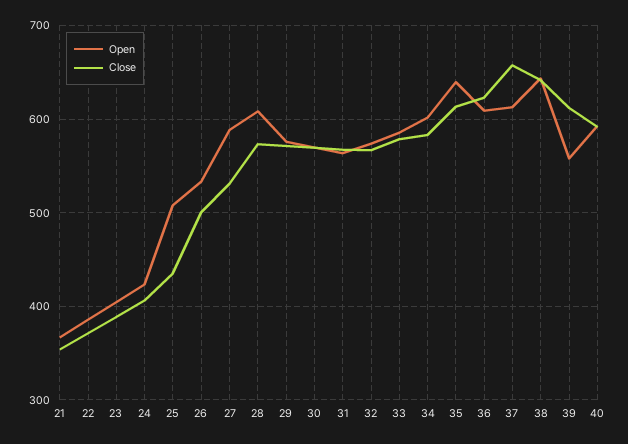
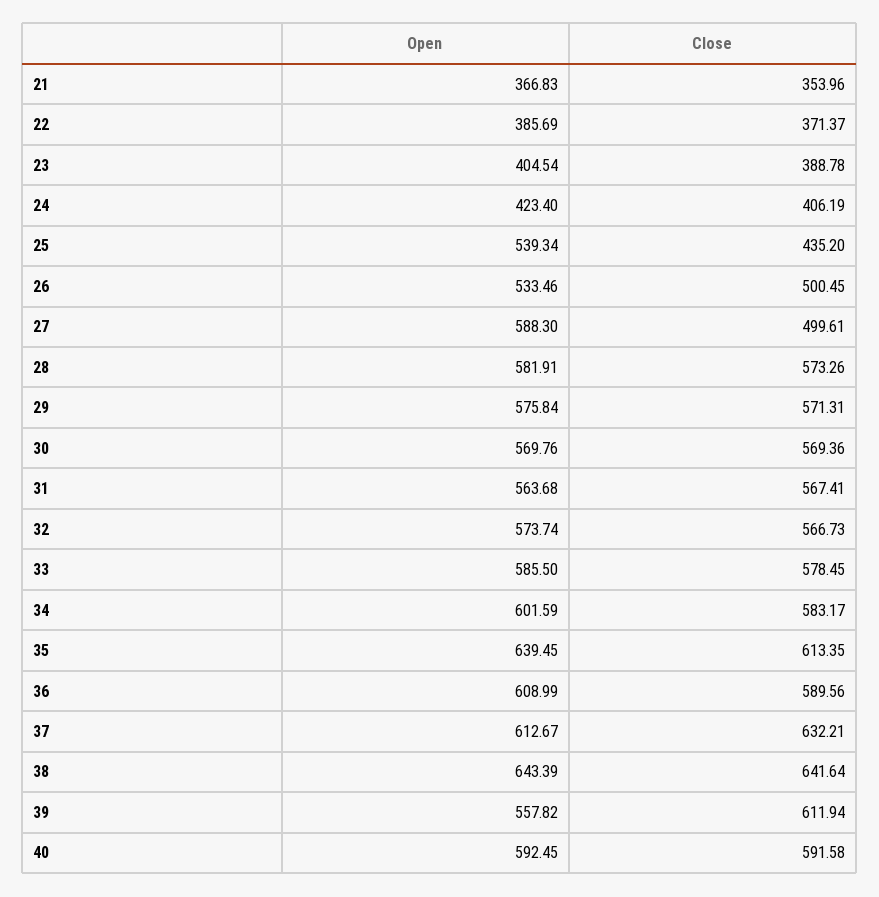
Open, 25: 510 -> 539.34
Close, 27: 530 -> 499.61
Open, 28: 610 -> 581.91
Close, 36: 620 -> 589.56
Close, 37: 660 -> 632.21

